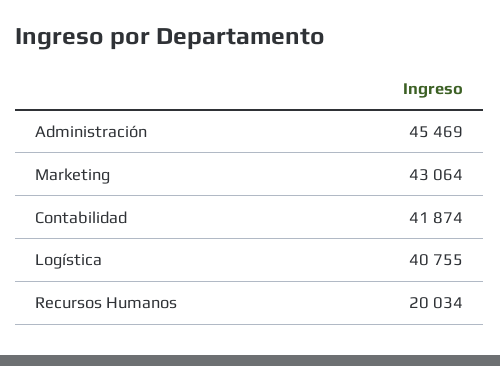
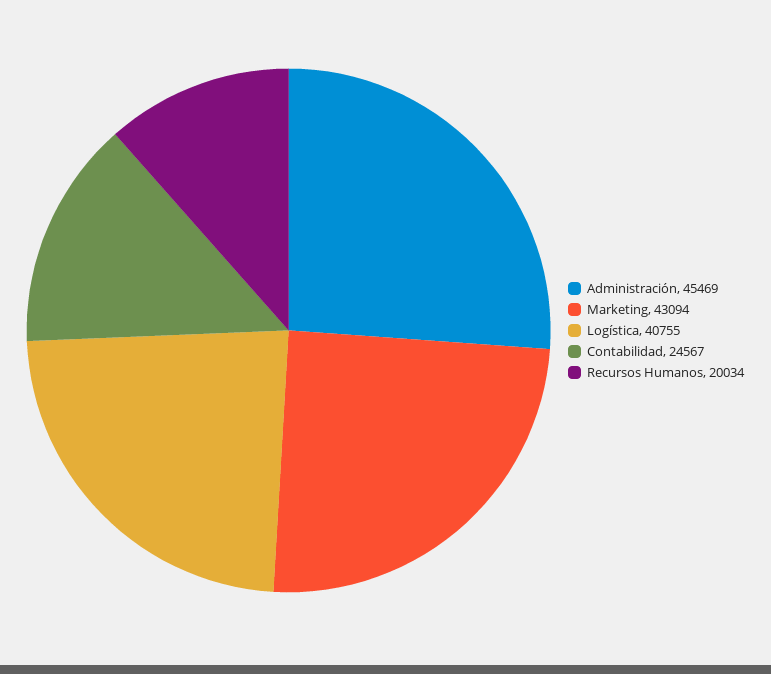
Marketing: 43064 -> 43094
Contabilidad: 41874 -> 24567

